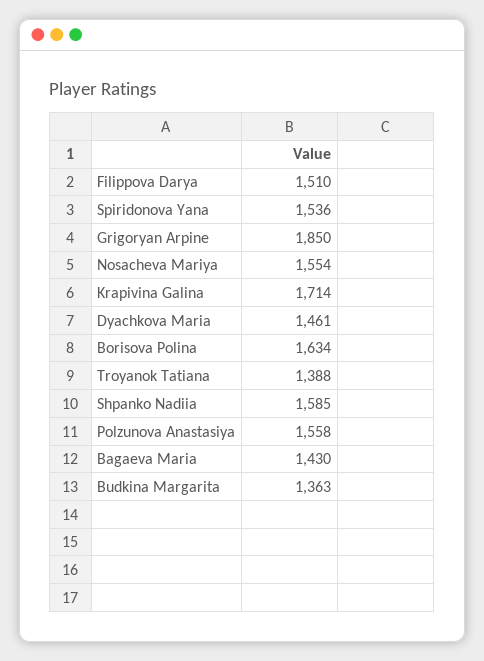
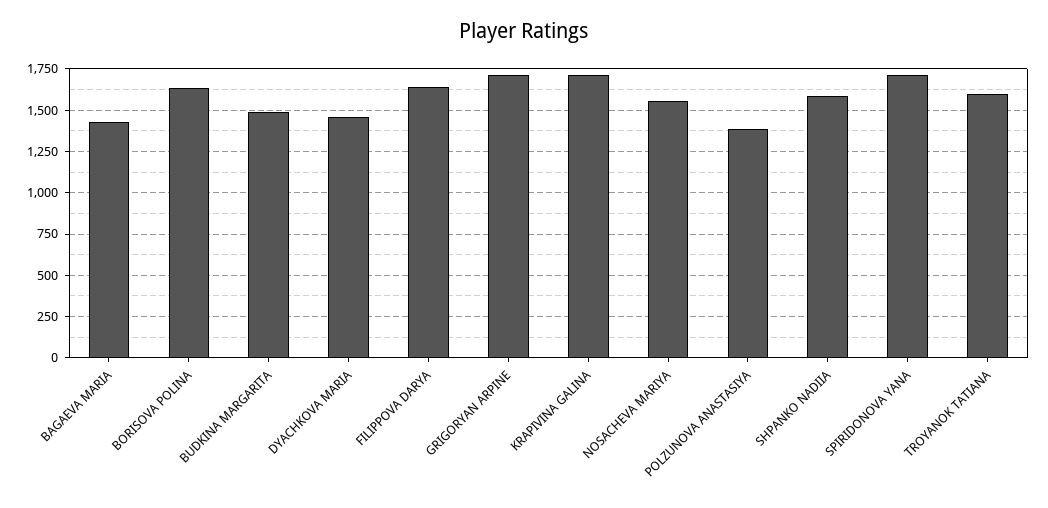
Filippova Darya: 1510 -> 1650
Spiridonova Yana: 1536 -> 1700
Grigoryan Arpine: 1850 -> 1700
Troyanok Tatiana: 1388 -> 1600
Polzunova Anastasiya: 1558 -> 1400
Budkina Margarita: 1363 -> 1500

